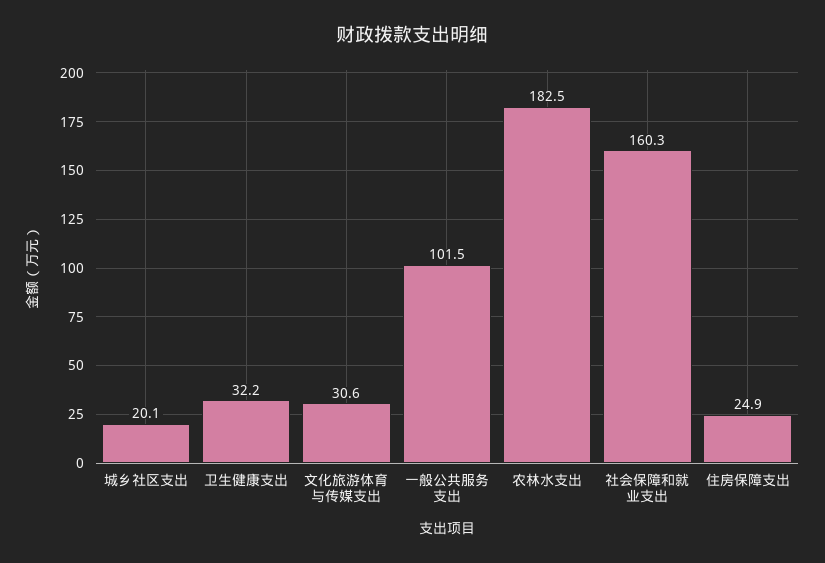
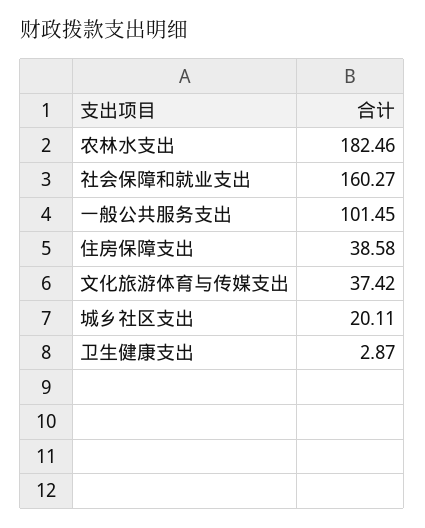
卫生健康支出: 32.2 -> 2.87
文化旅游体育与传媒支出: 30.6 -> 37.42
住房保障支出: 24.9 -> 38.58

